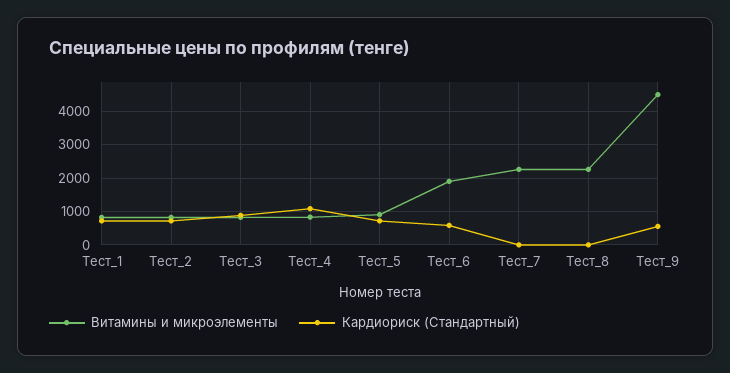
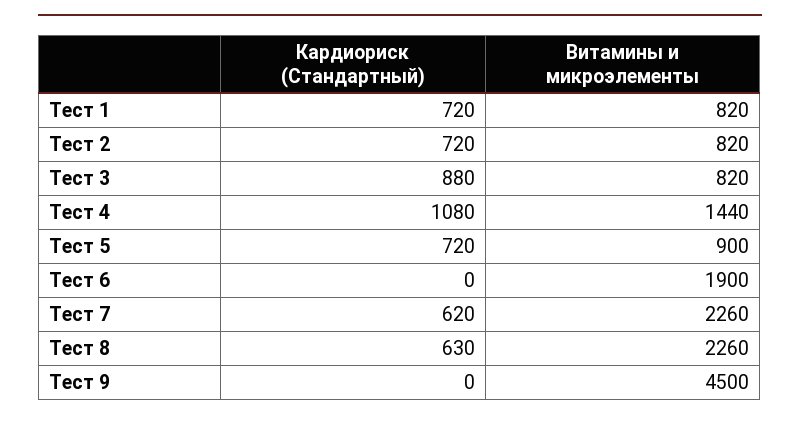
Витамины и микроэлементы, Тест_4: 800 -> 1440
Кардиориск (Стандартный), Тест_6: 600 -> 0
Кардиориск (Стандартный), Тест_7: 0 -> 620
Кардиориск (Стандартный), Тест_8: 0 -> 630
Кардиориск (Стандартный), Тест_9: 600 -> 0

